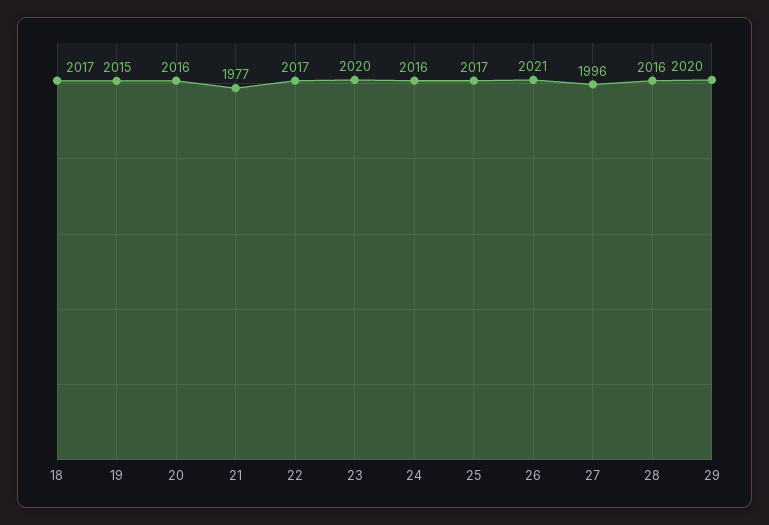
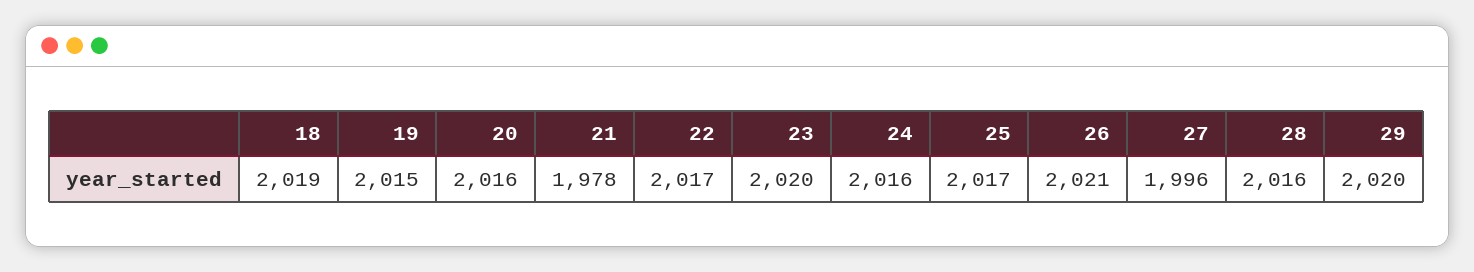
18: 2017 -> 2019
21: 1977 -> 1978

